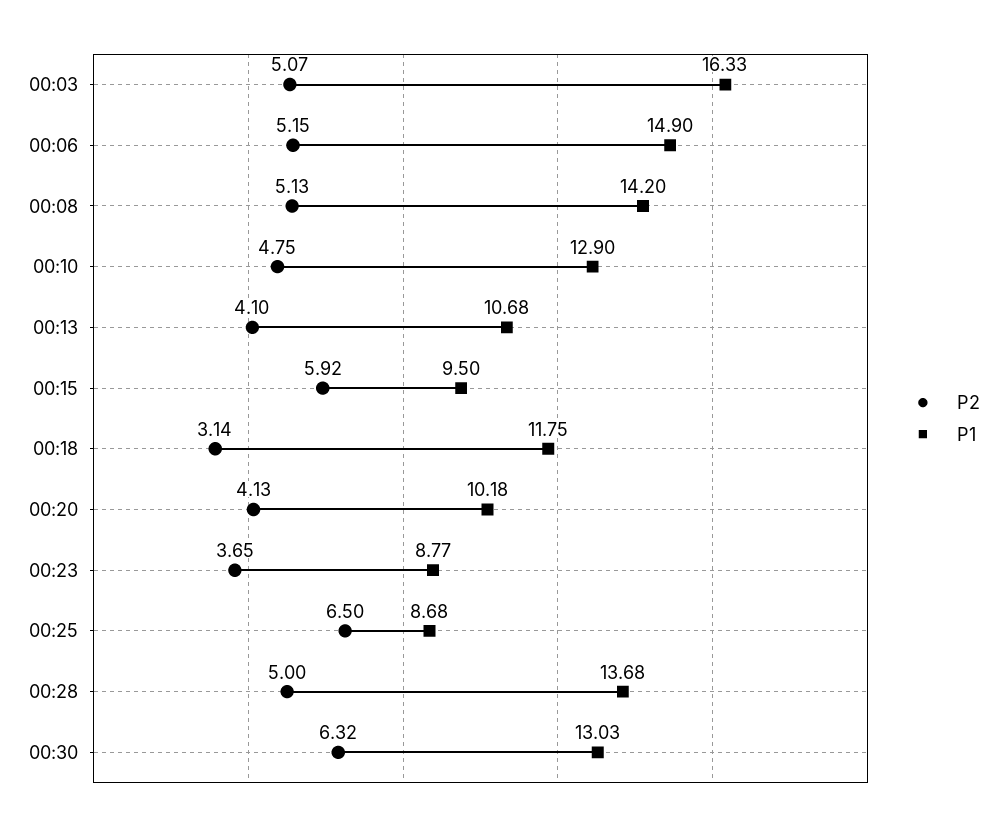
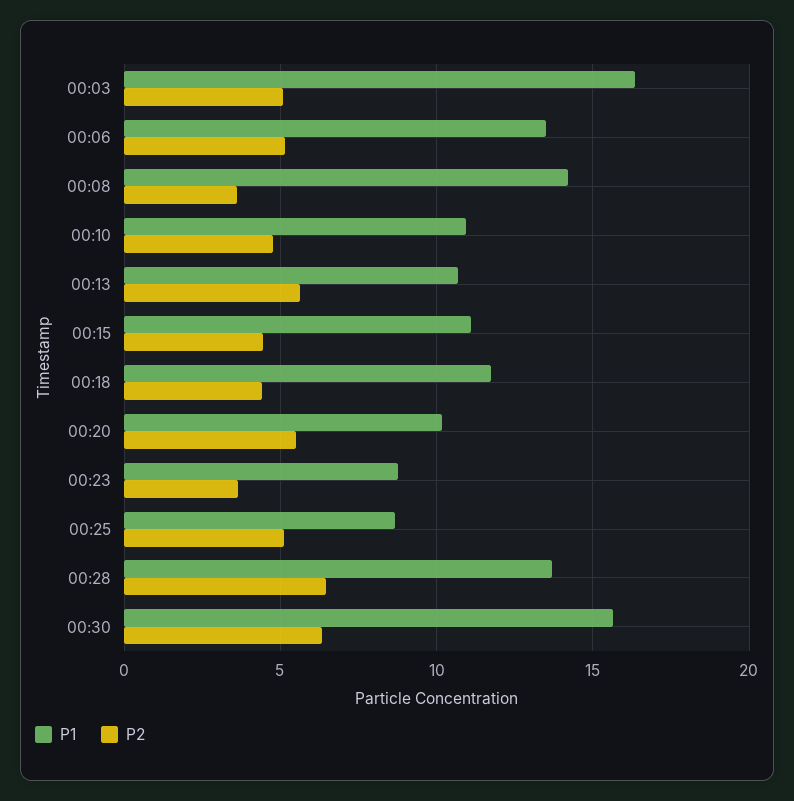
P1, 00:06: 14.9 -> 13.5
P2, 00:08: 5.13 -> 3.5
P1, 00:10: 12.9 -> 11
P2, 00:13: 4.1 -> 5.5
P2, 00:15: 5.92 -> 4.5
P1, 00:15: 9.5 -> 11
P2, 00:18: 3.14 -> 4.5
P2, 00:20: 4.13 -> 5.5
P2, 00:25: 6.5 -> 5
P2, 00:28: 5 -> 6.5
P1, 00:30: 13.03 -> 15.5

